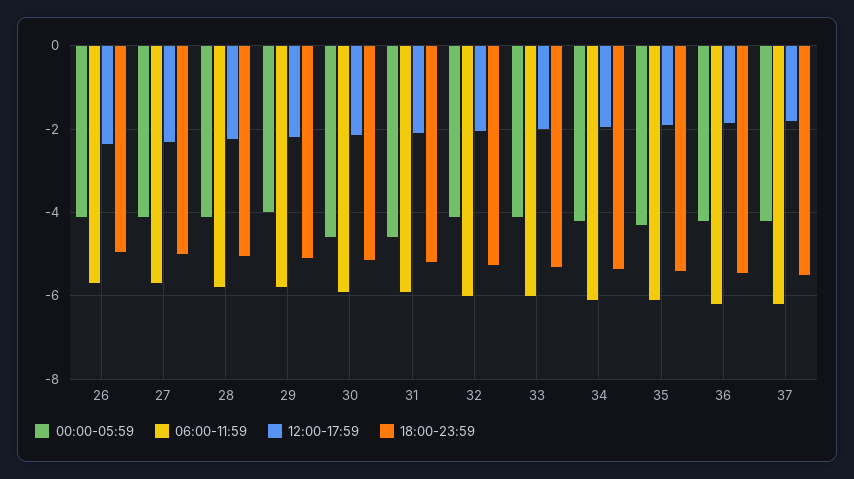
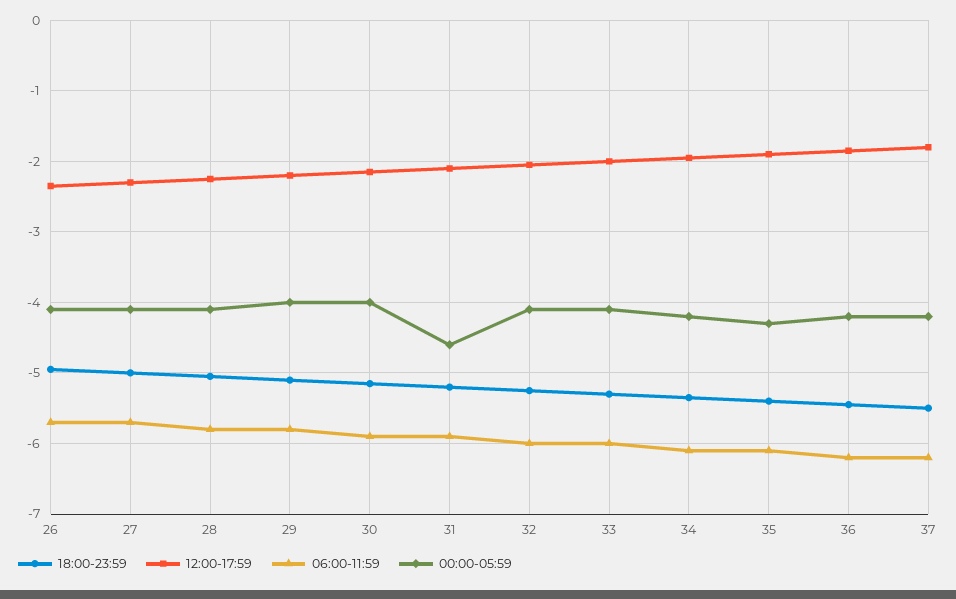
00:00-05:59, 30: -4.6 -> -4

